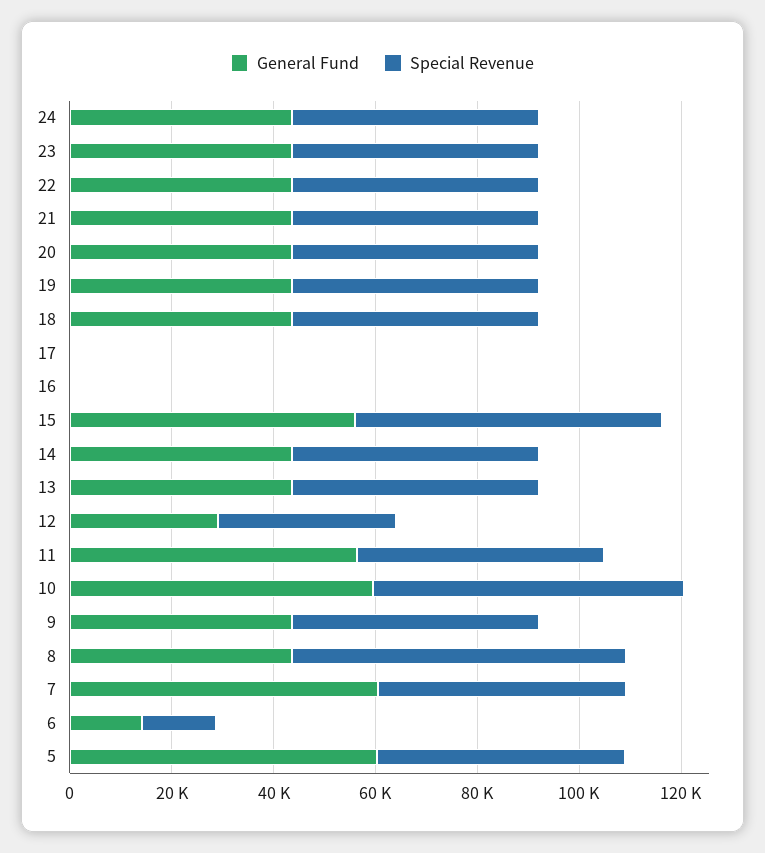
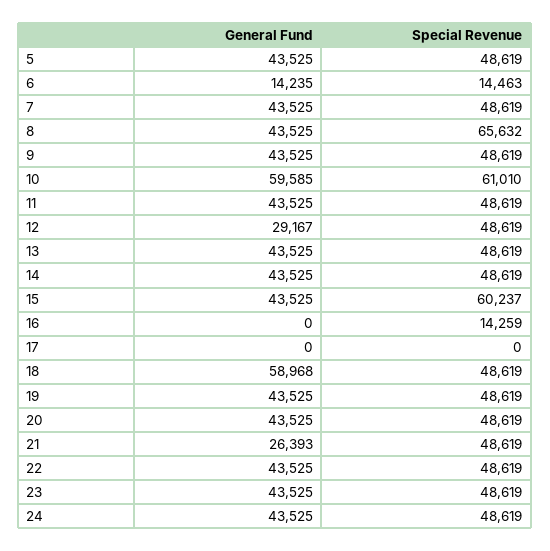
General Fund, 21: 45000 -> 26393
General Fund, 18: 45000 -> 58968
Special Revenue, 16: 0 -> 14259
General Fund, 15: 55000 -> 43525
Special Revenue, 12: 35000 -> 48619
General Fund, 11: 55000 -> 43525
General Fund, 7: 60000 -> 43525
General Fund, 5: 60000 -> 43525

